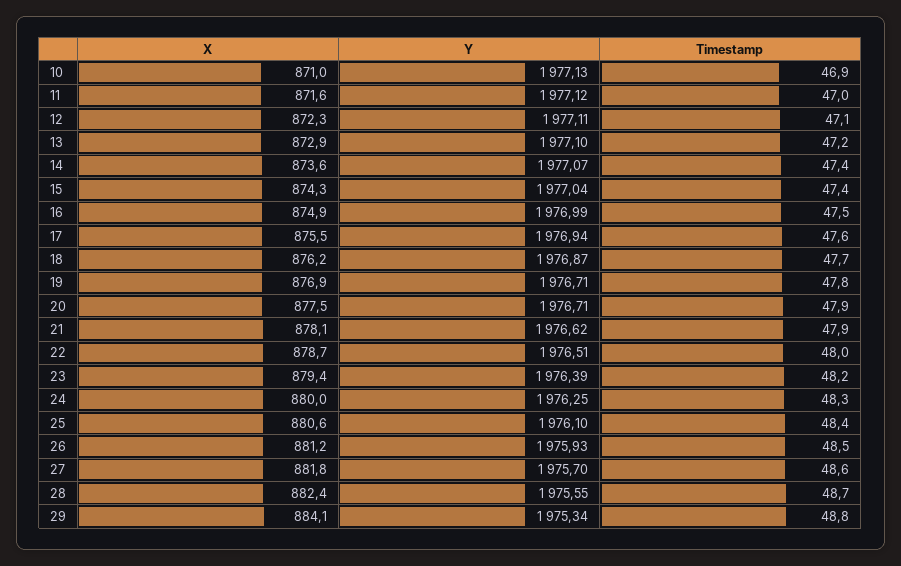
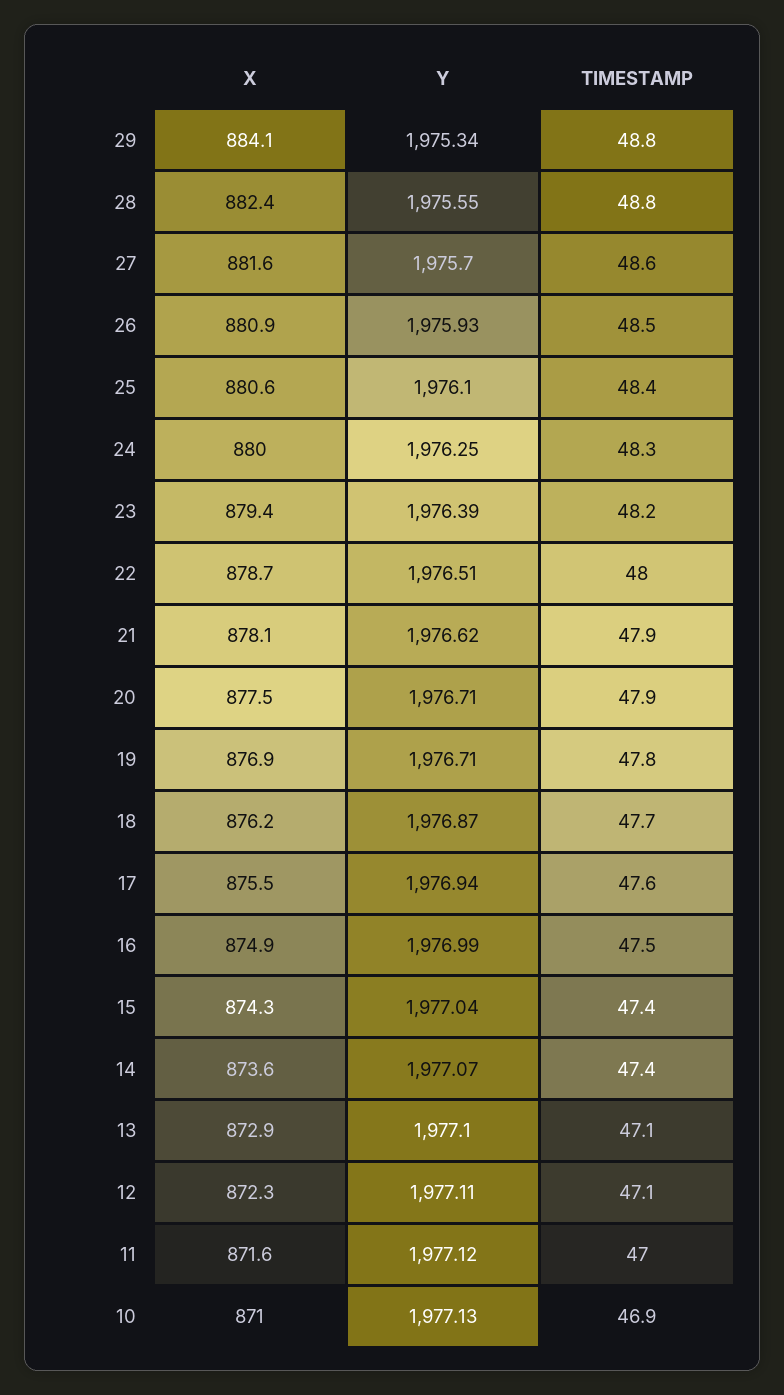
Timestamp, 13: 47.2 -> 47.1
X, 26: 881.2 -> 880.9
X, 27: 881.8 -> 881.6
Timestamp, 28: 48.7 -> 48.8

